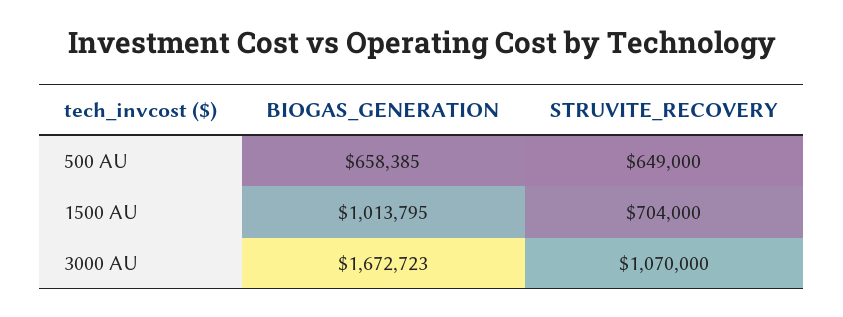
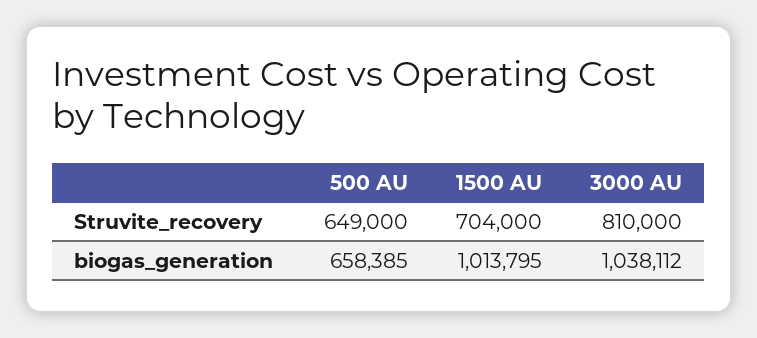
BIOGAS_GENERATION, 3000 AU: 1672723 -> 1038112
STRUVITE_RECOVERY, 3000 AU: 1070000 -> 810000

